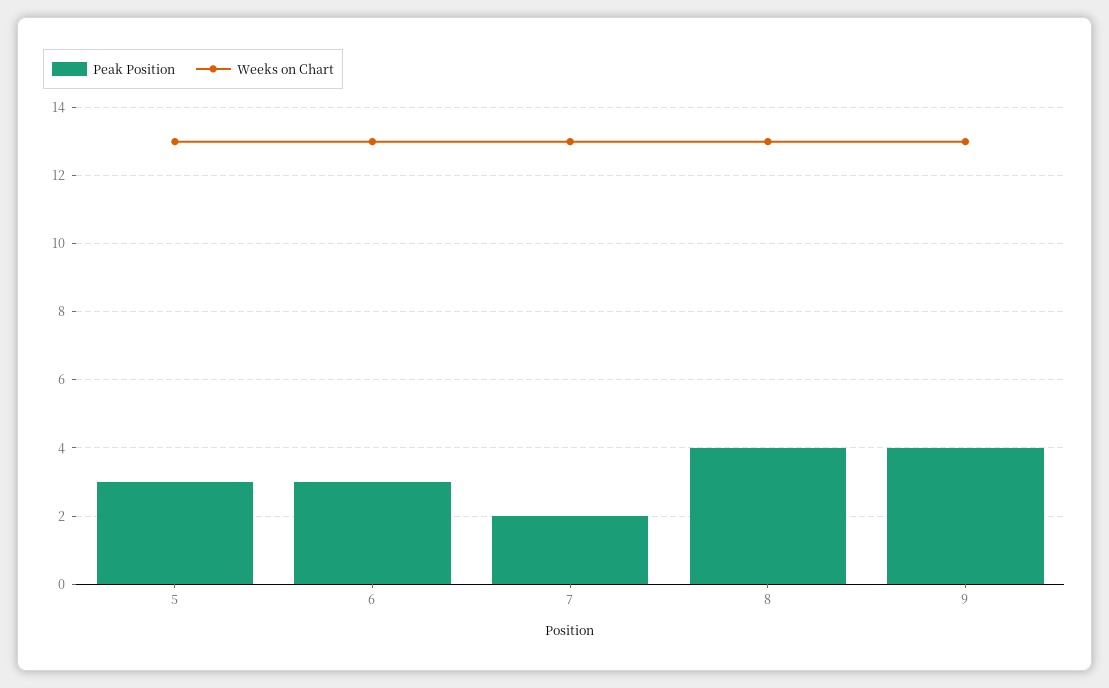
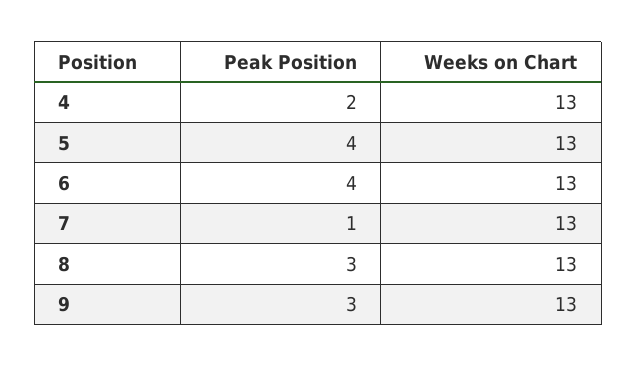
Peak Position, 5: 3 -> 4
Peak Position, 6: 3 -> 4
Peak Position, 7: 2 -> 1
Peak Position, 8: 4 -> 3
Peak Position, 9: 4 -> 3
Peak Position, 4: none -> 2
Weeks on Chart, 4: none -> 13

